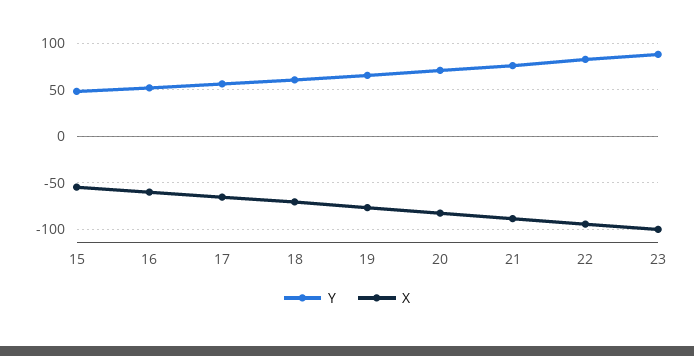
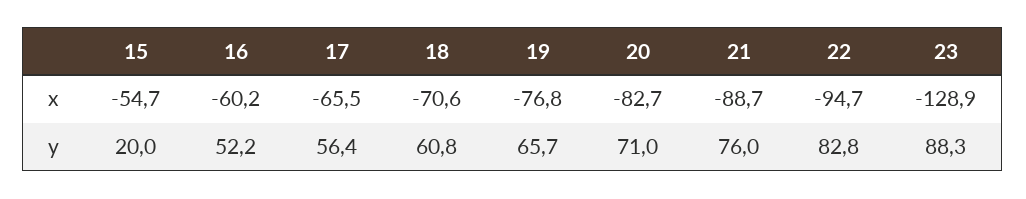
Y, 15: 50 -> 20
X, 23: -100 -> -128.9

